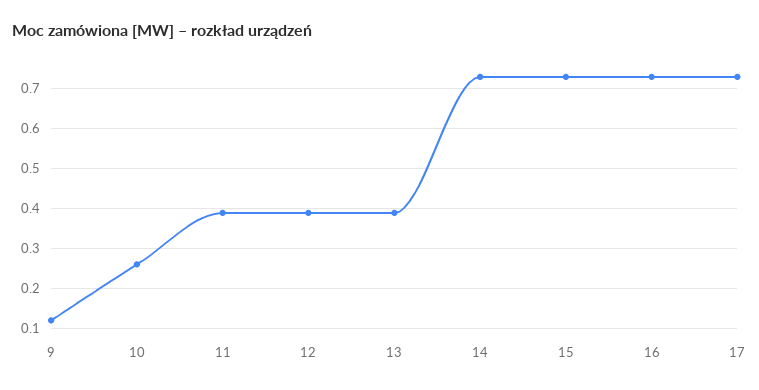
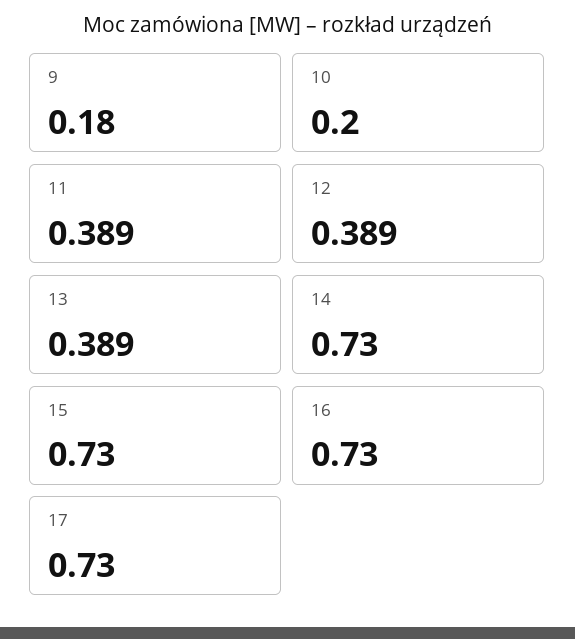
9: 0.12 -> 0.18
10: 0.26 -> 0.2

